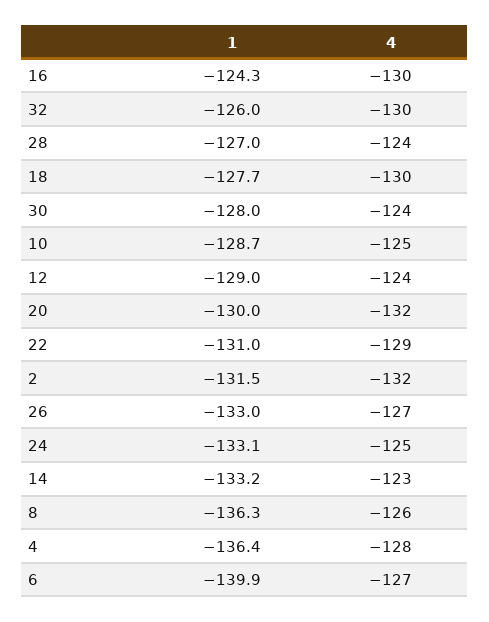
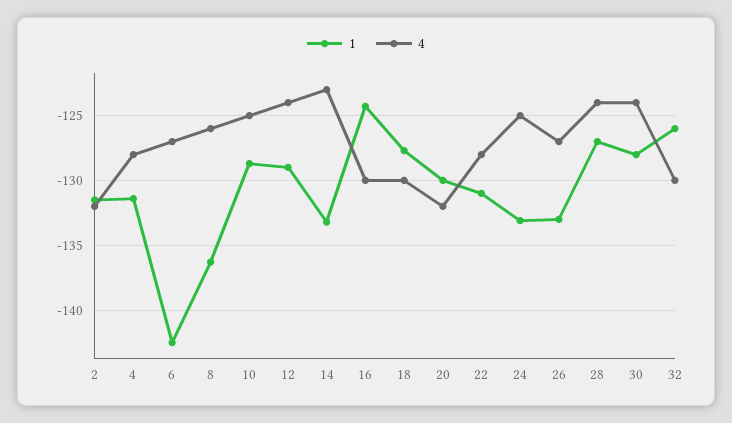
4, 22: -129 -> -128
1, 4: -136.4 -> -131.5
1, 6: -139.9 -> -142.5

